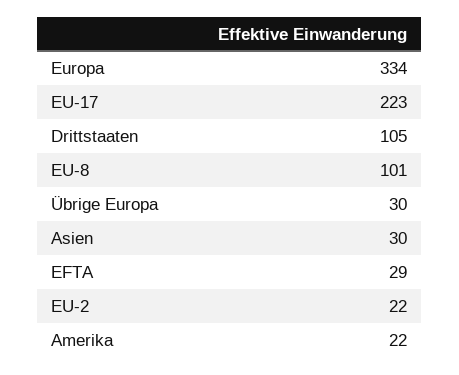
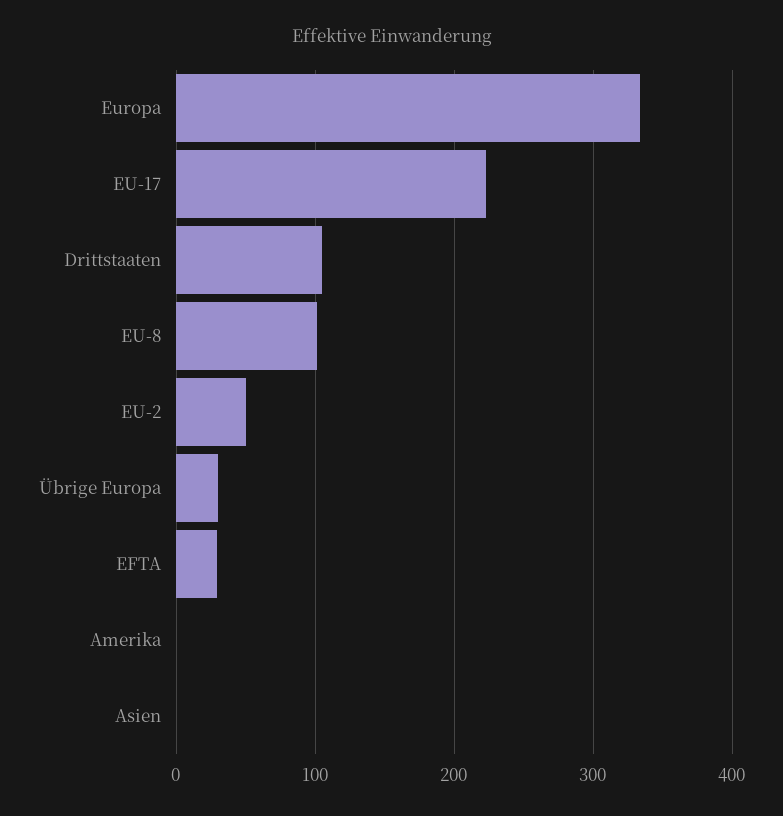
Asien: 30 -> 0
EU-2: 22 -> 50
Amerika: 22 -> 0

